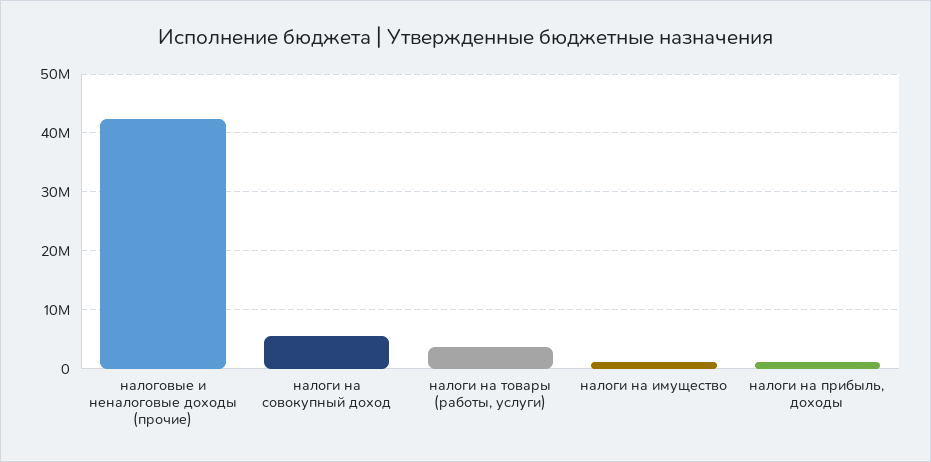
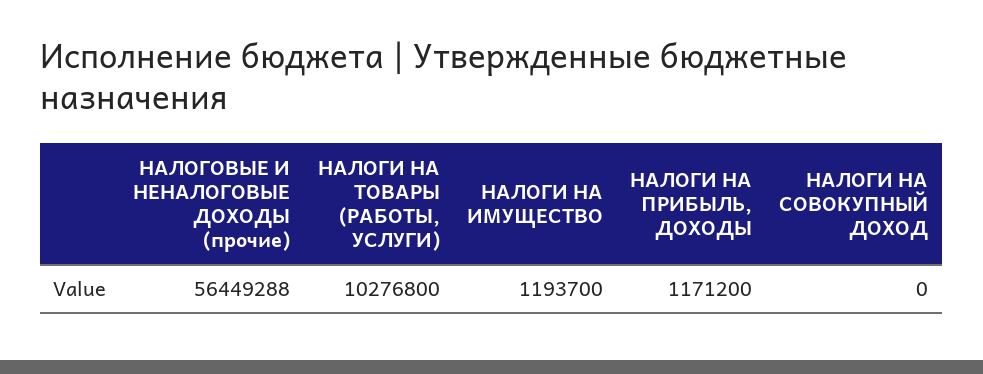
налоговые и неналоговые доходы (прочие): 42000000 -> 56449288
налоги на совокупный доход: 6000000 -> 0
налоги на товары (работы, услуги): 4000000 -> 10276800

